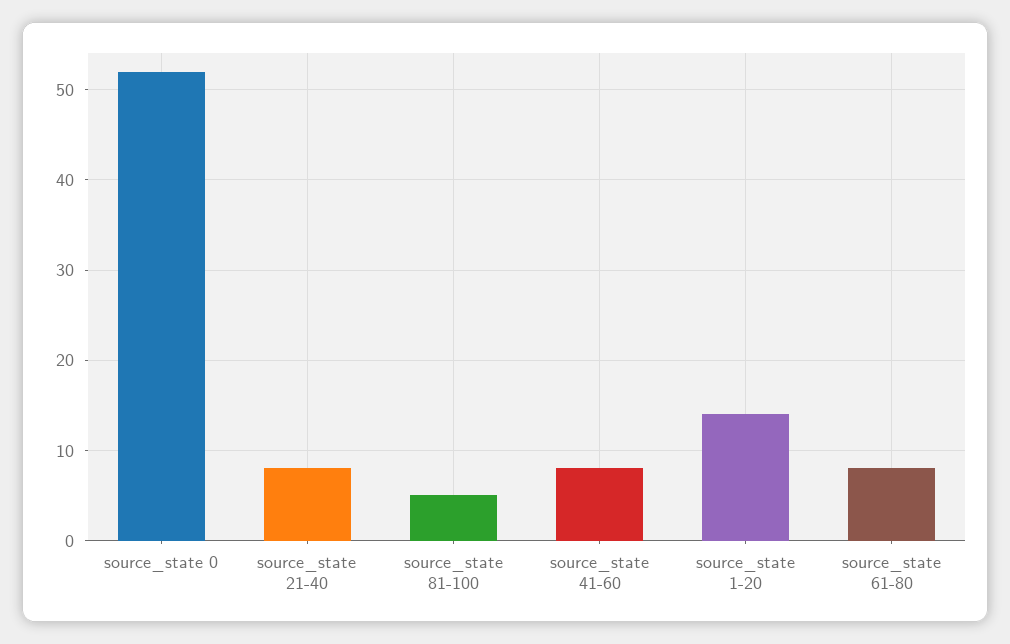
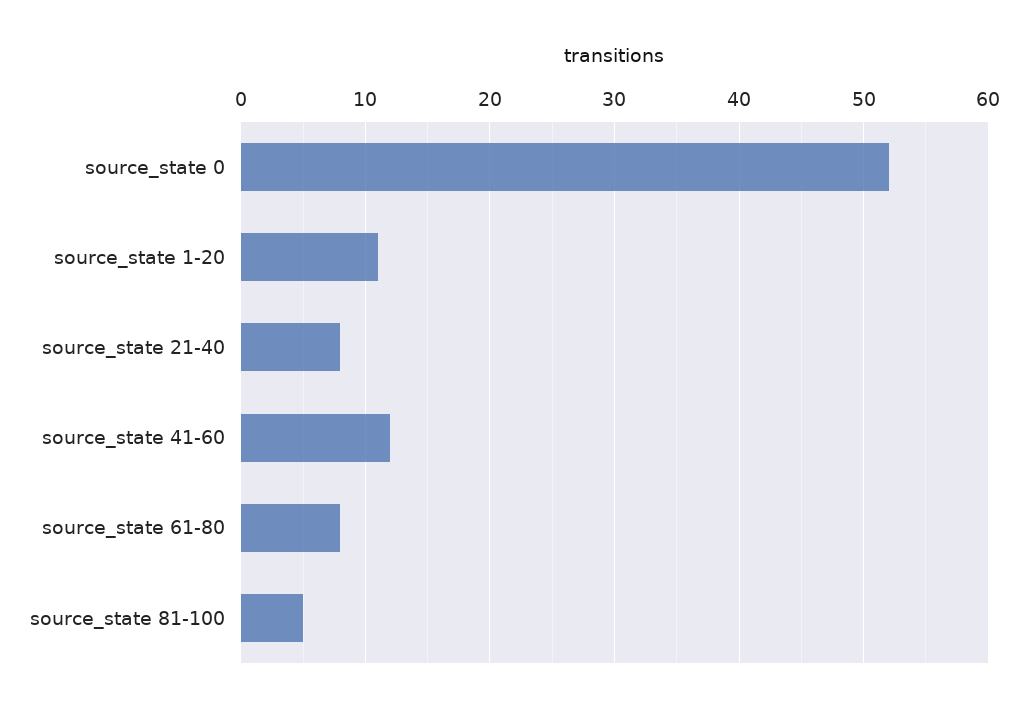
source_state 41-60: 8 -> 12
source_state 1-20: 14 -> 11

